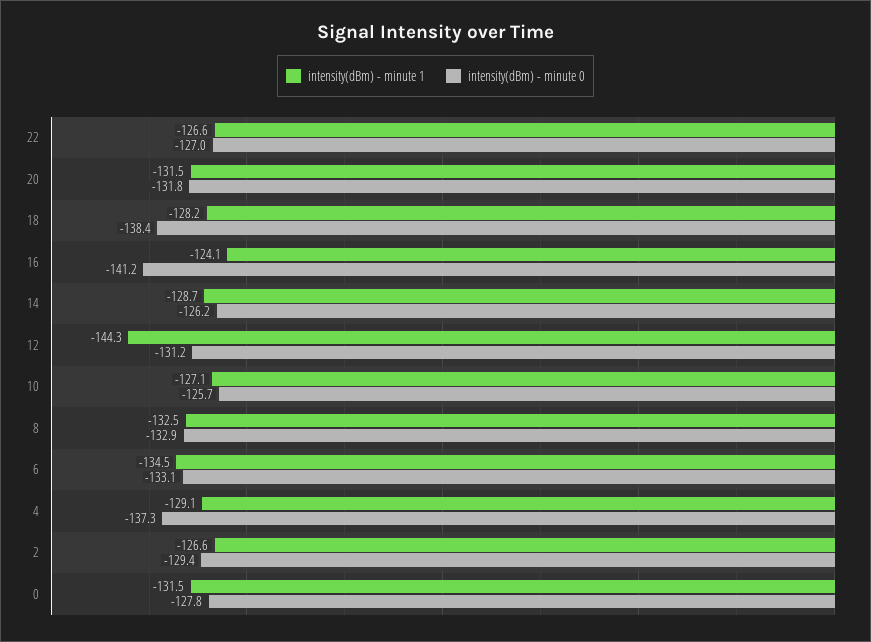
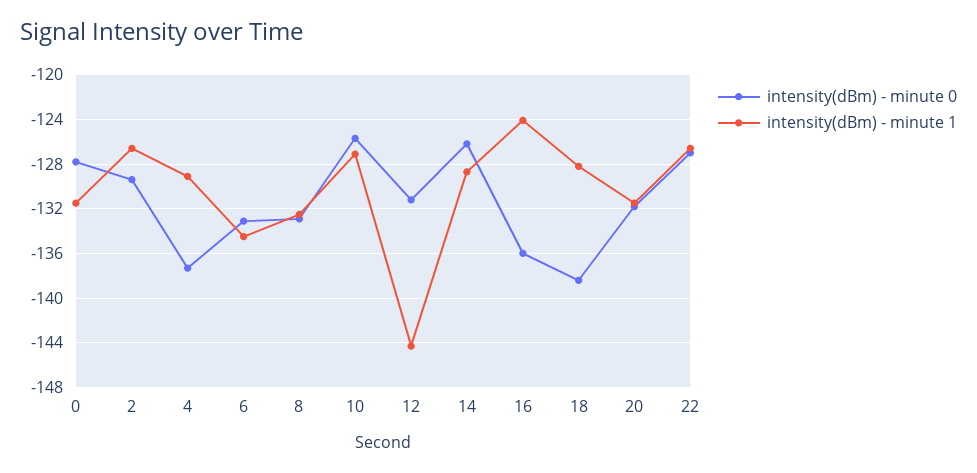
intensity(dBm) - minute 0, 16: -141.2 -> -136

